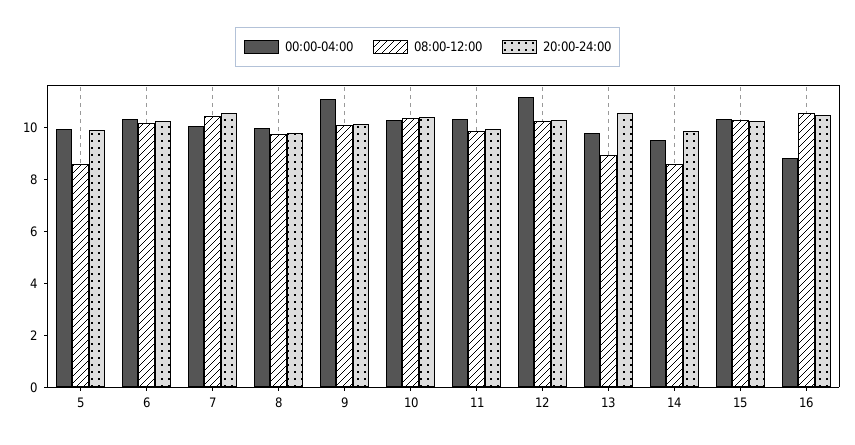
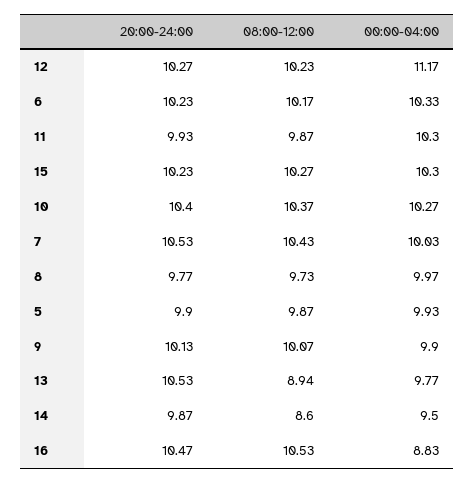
08:00-12:00, 5: 8.5 -> 9.87
00:00-04:00, 9: 11 -> 9.9

